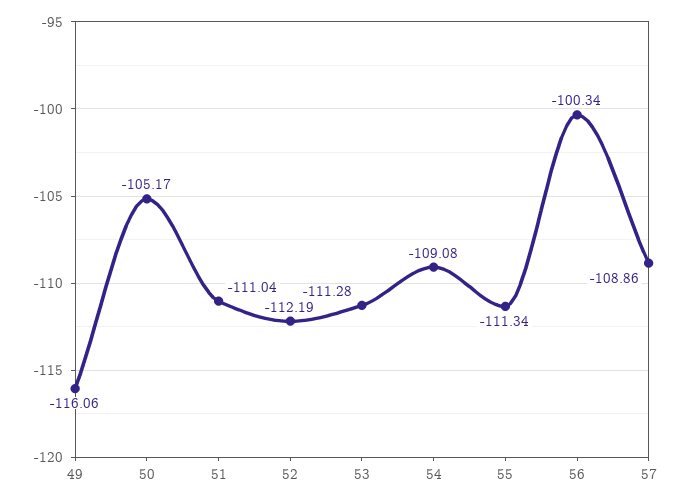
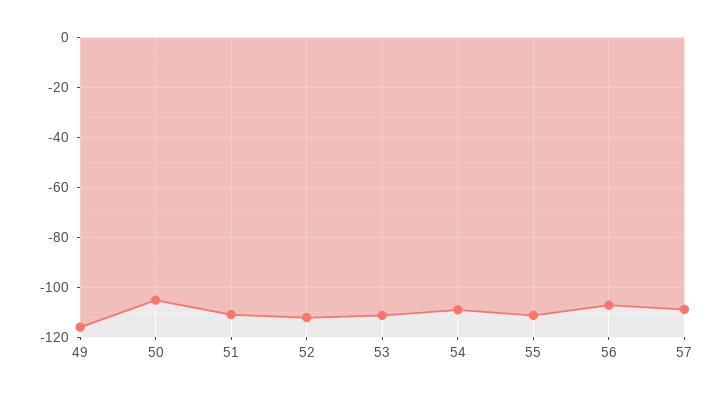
56: -100.34 -> -107.5

